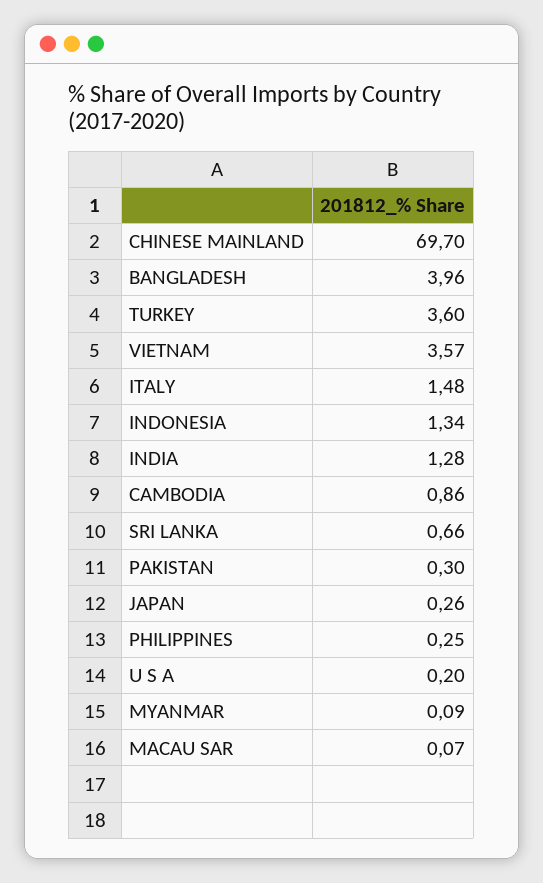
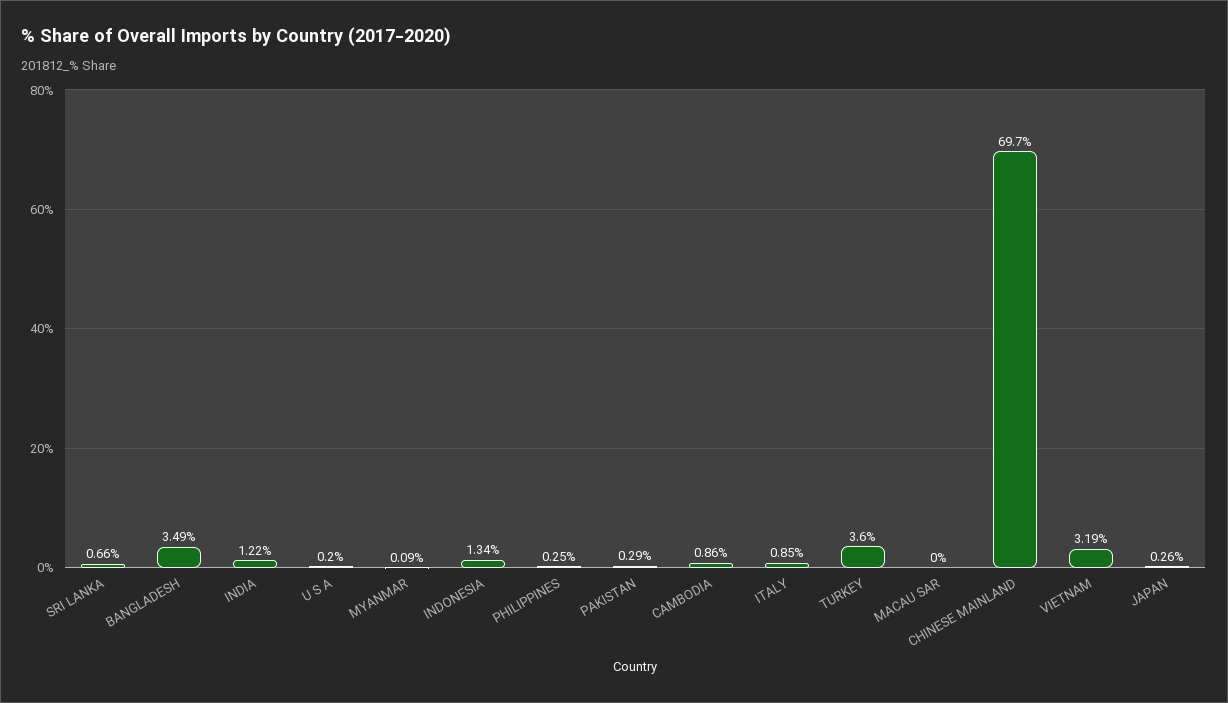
BANGLADESH: 3.96 -> 3.49
VIETNAM: 3.57 -> 3.19
ITALY: 1.48 -> 0.85
INDIA: 1.28 -> 1.22
PAKISTAN: 0.3 -> 0.29
MACAU SAR: 0.07 -> 0

